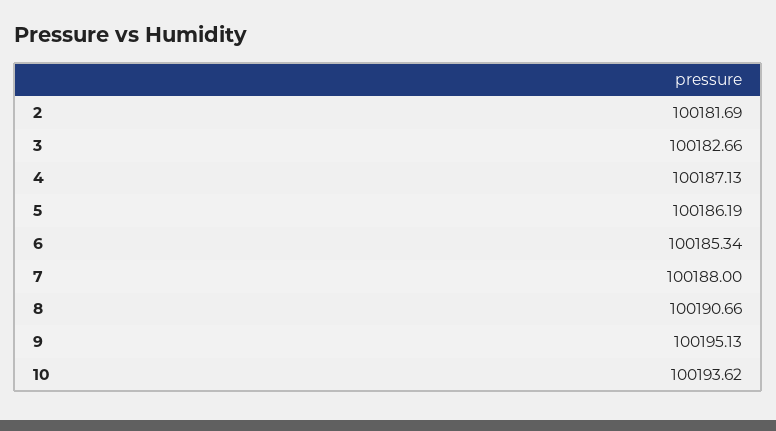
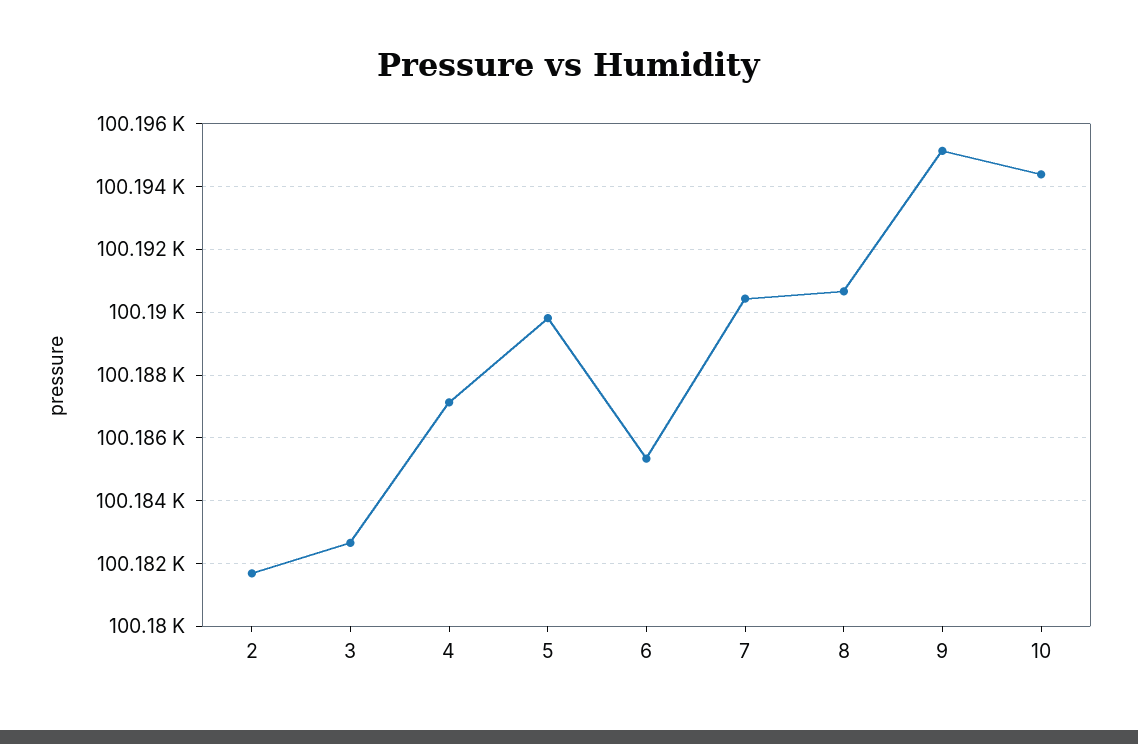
5: 100186.19 -> 100189.8
7: 100188 -> 100190.4
10: 100193.62 -> 100194.4

